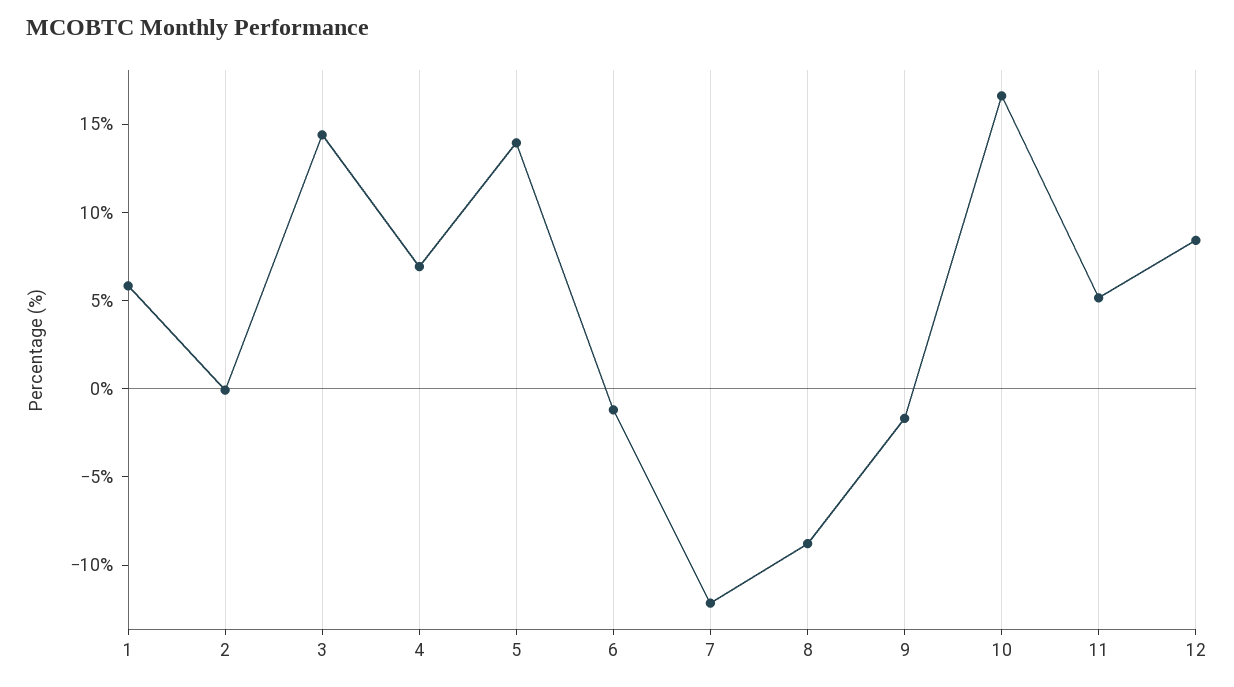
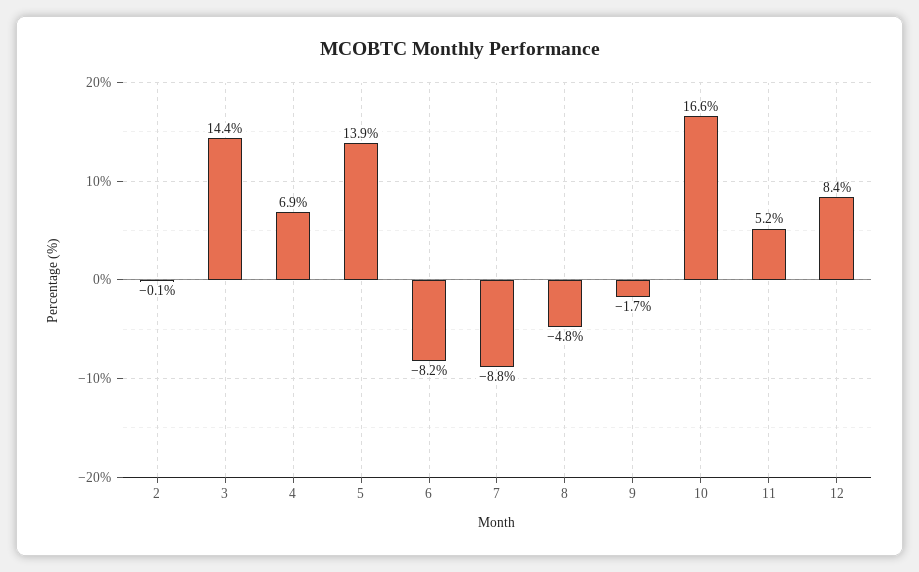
1: 6 -> none
6: -1 -> -8.2
7: -12 -> -8.8
8: -9 -> -4.8

